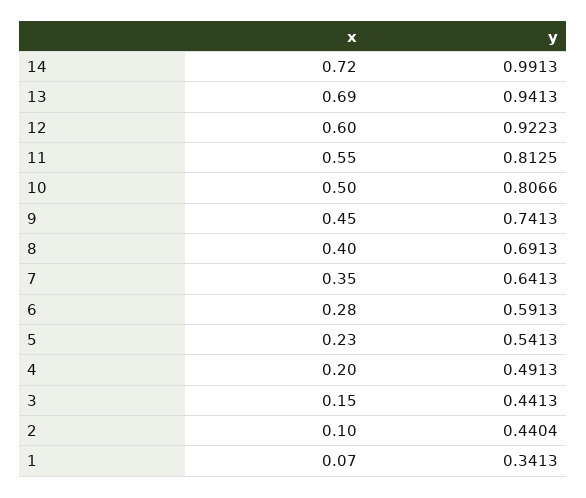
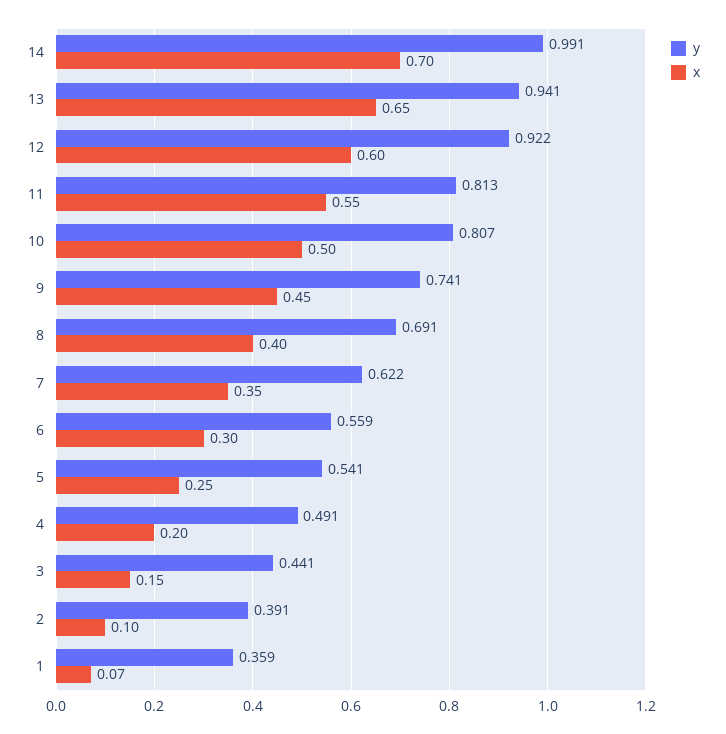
x, 14: 0.72 -> 0.7
x, 13: 0.69 -> 0.65
y, 7: 0.6413 -> 0.622
x, 6: 0.28 -> 0.3
y, 6: 0.5913 -> 0.559
x, 5: 0.23 -> 0.25
y, 2: 0.4404 -> 0.391
y, 1: 0.3413 -> 0.359

